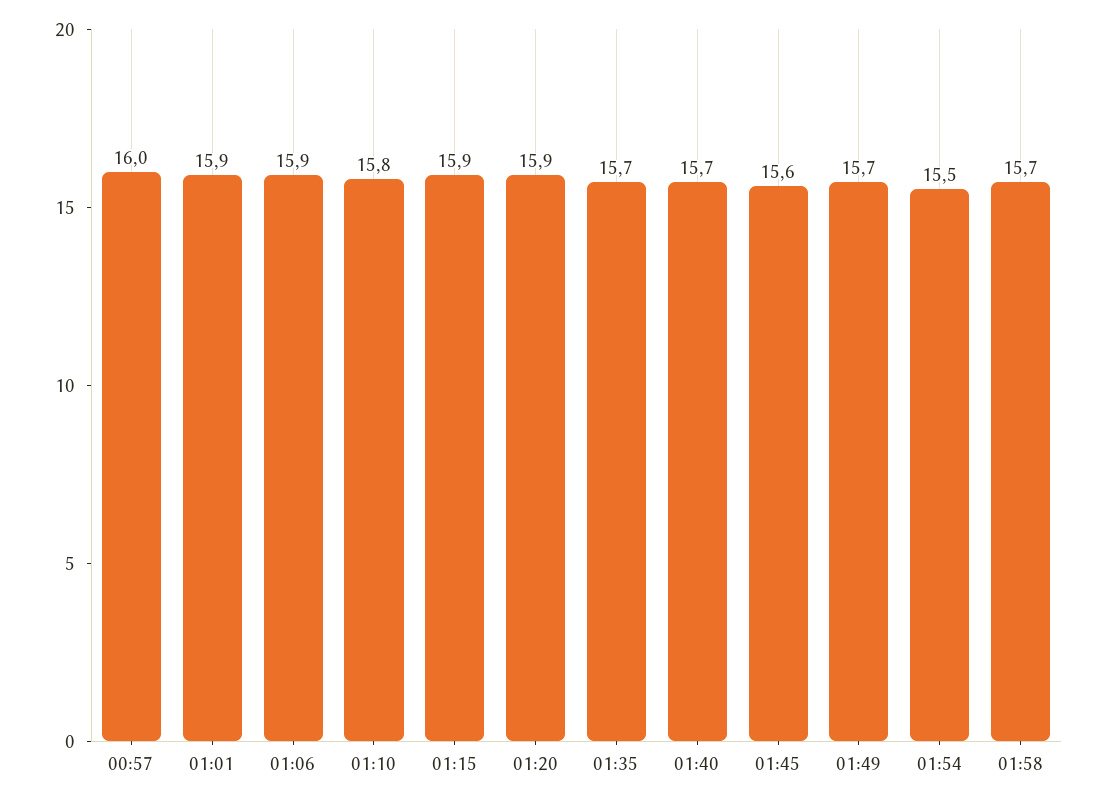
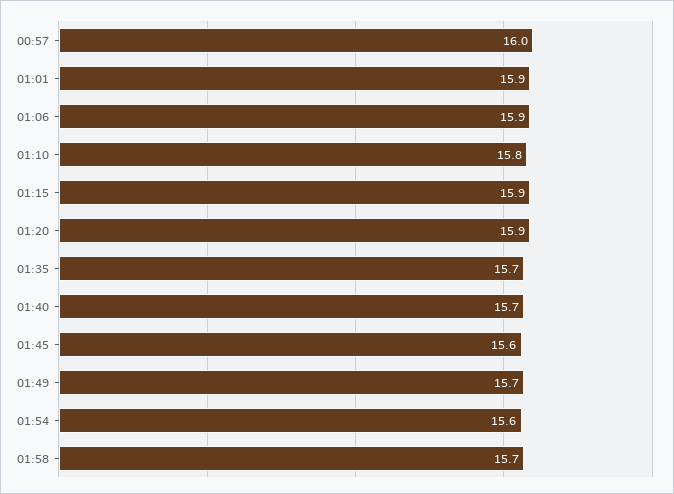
01:54: 15.5 -> 15.6

